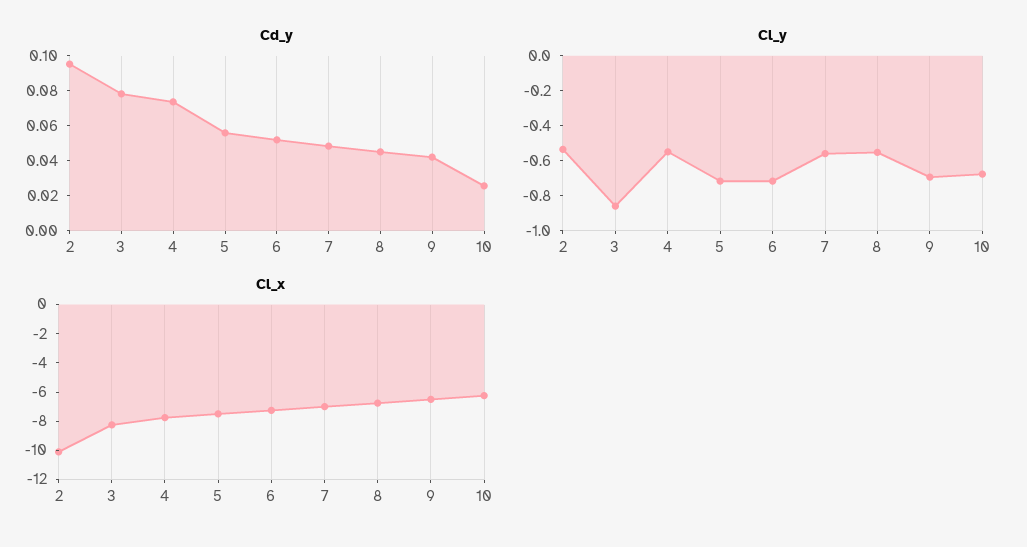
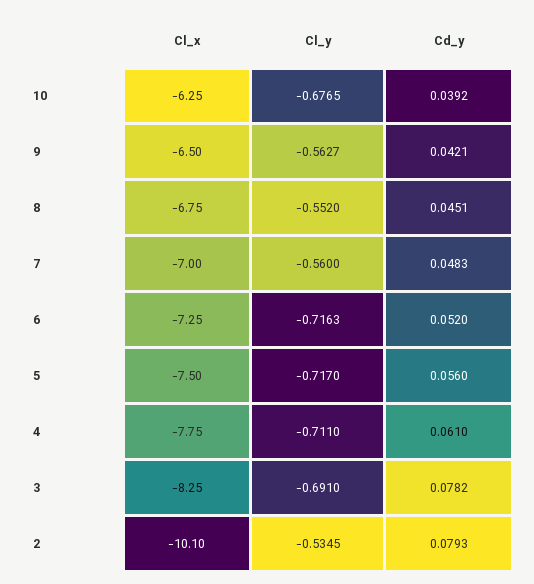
Cd_y, 2: 0.095 -> 0.0793
Cd_y, 4: 0.075 -> 0.061
Cd_y, 10: 0.025 -> 0.0392
Cl_y, 3: -0.85 -> -0.691
Cl_y, 4: -0.55 -> -0.711
Cl_y, 9: -0.7 -> -0.5627

